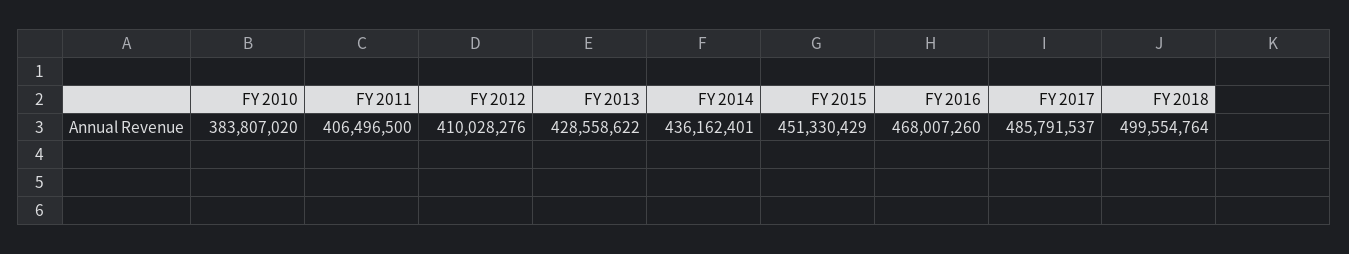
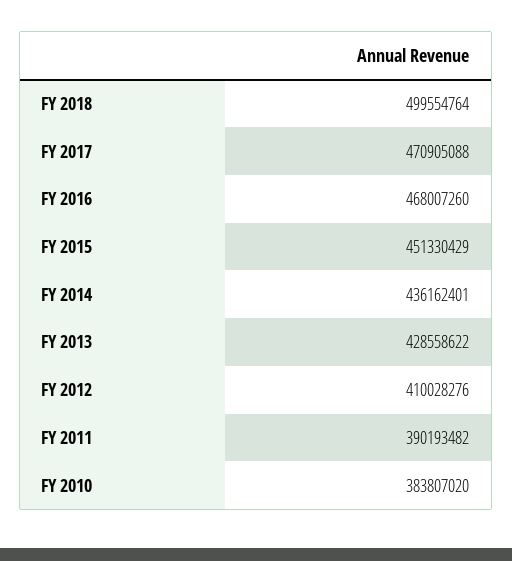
FY 2011: 406496500 -> 390193482
FY 2017: 485791537 -> 470905088

